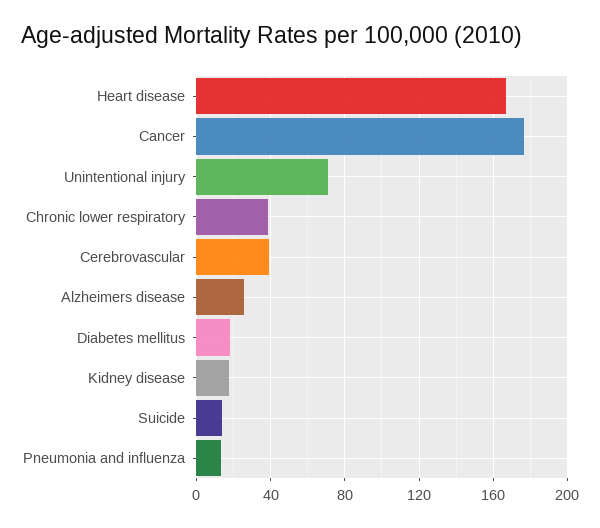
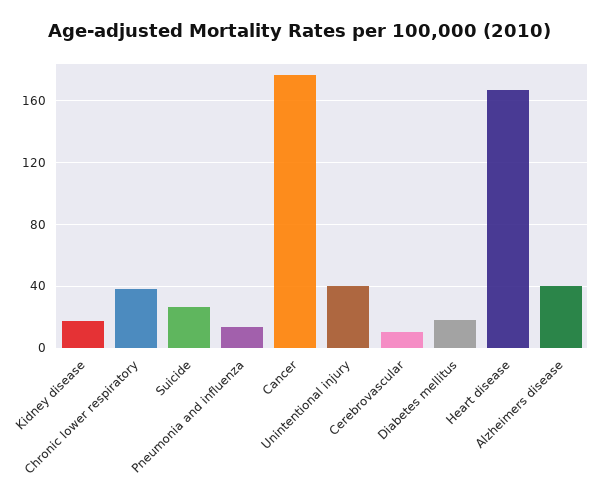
Unintentional injury: 70 -> 40
Cerebrovascular: 40 -> 10
Alzheimers disease: 25 -> 40
Suicide: 15 -> 25

